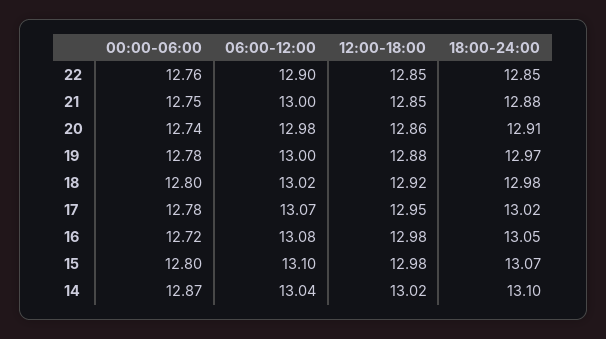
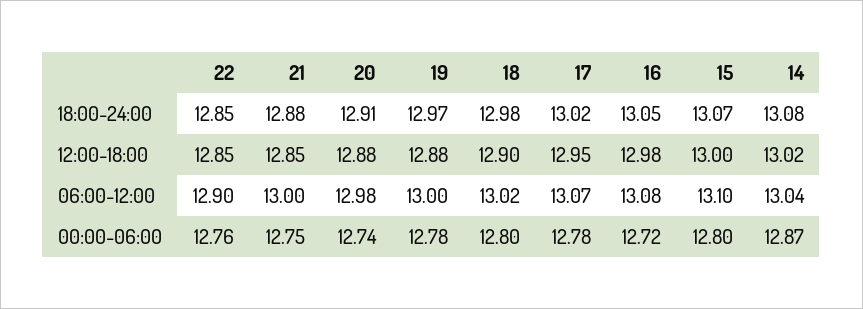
12:00-18:00, 20: 12.86 -> 12.88
12:00-18:00, 18: 12.92 -> 12.9
12:00-18:00, 15: 12.98 -> 13
18:00-24:00, 14: 13.1 -> 13.08

